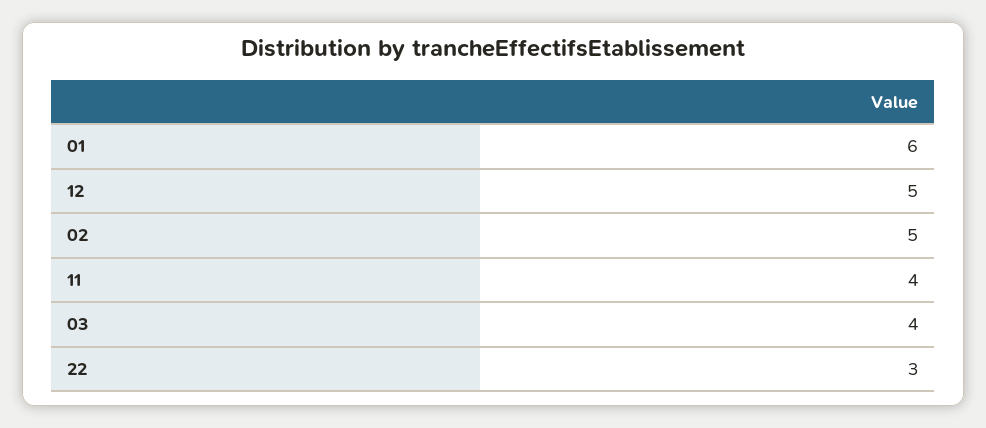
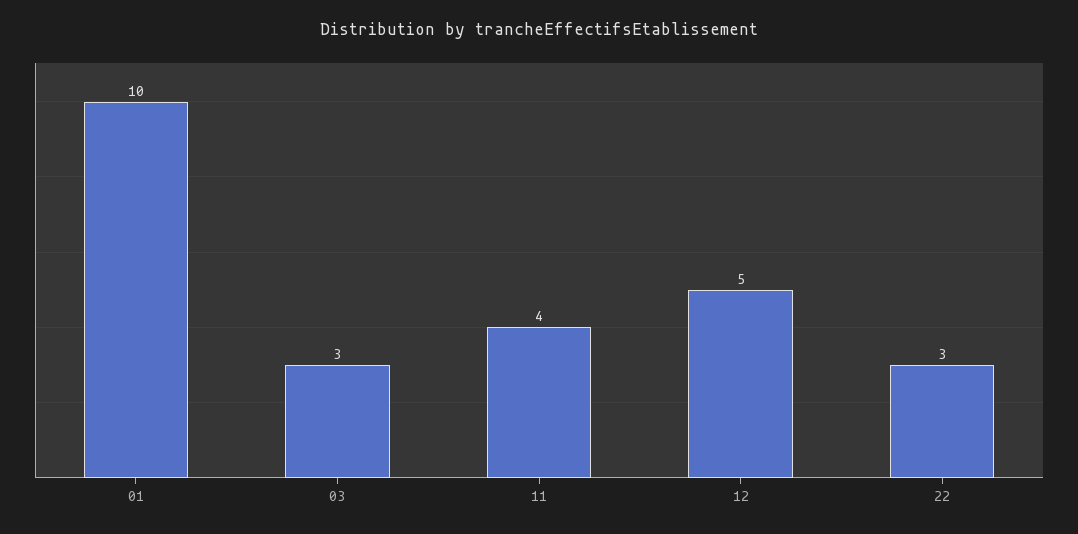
01: 6 -> 10
02: 5 -> none
03: 4 -> 3

